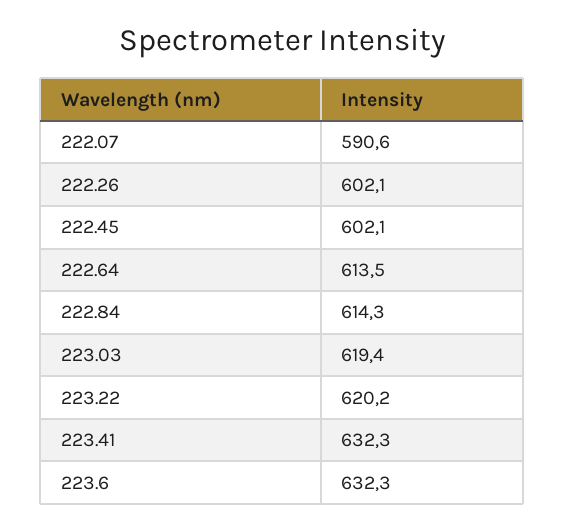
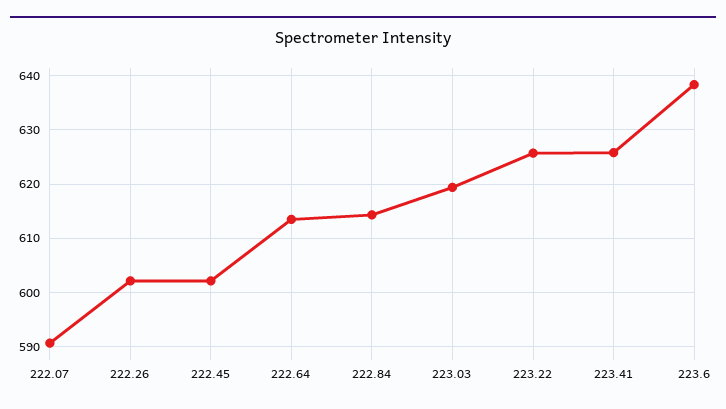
223.22: 620.2 -> 626
223.41: 632.3 -> 626
223.6: 632.3 -> 638

